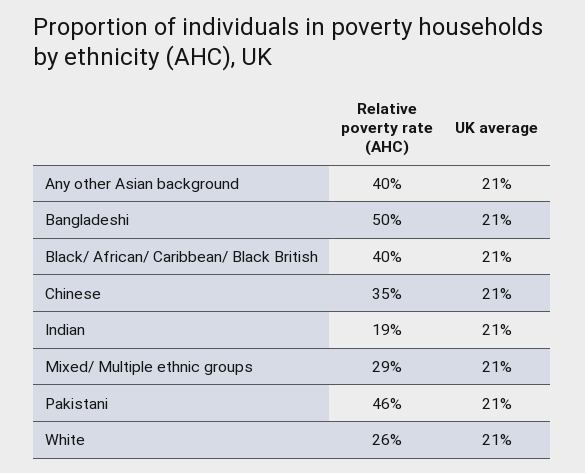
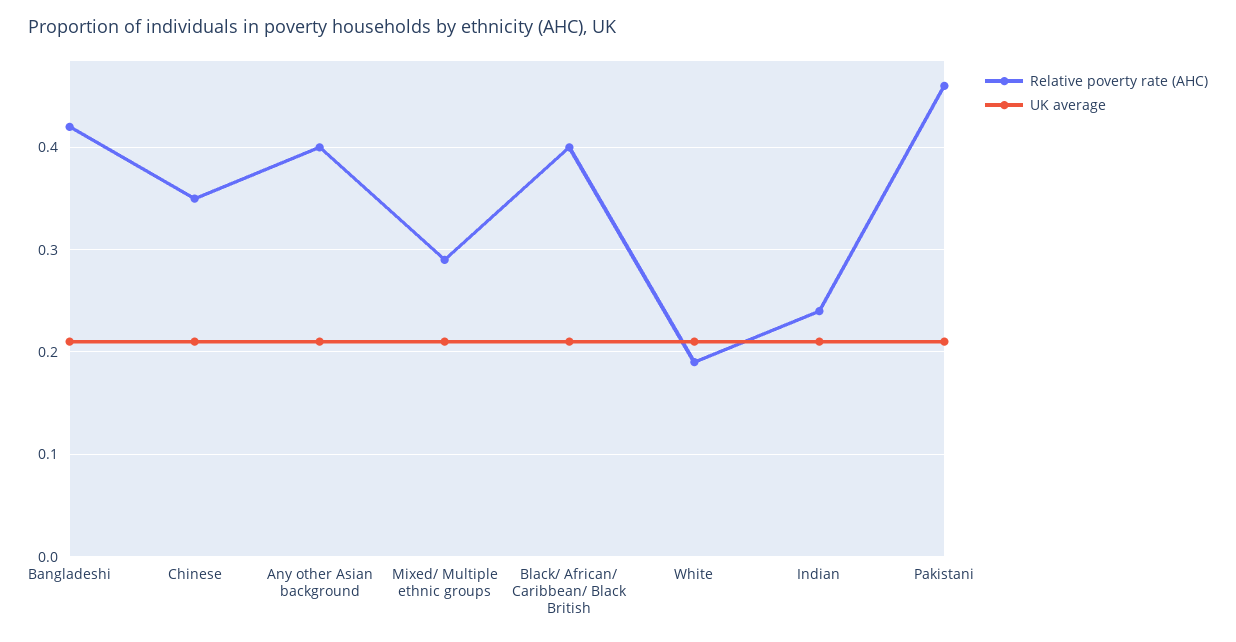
Relative poverty rate (AHC), Bangladeshi: 0.5 -> 0.42
Relative poverty rate (AHC), Indian: 0.19 -> 0.24
Relative poverty rate (AHC), White: 0.26 -> 0.19

